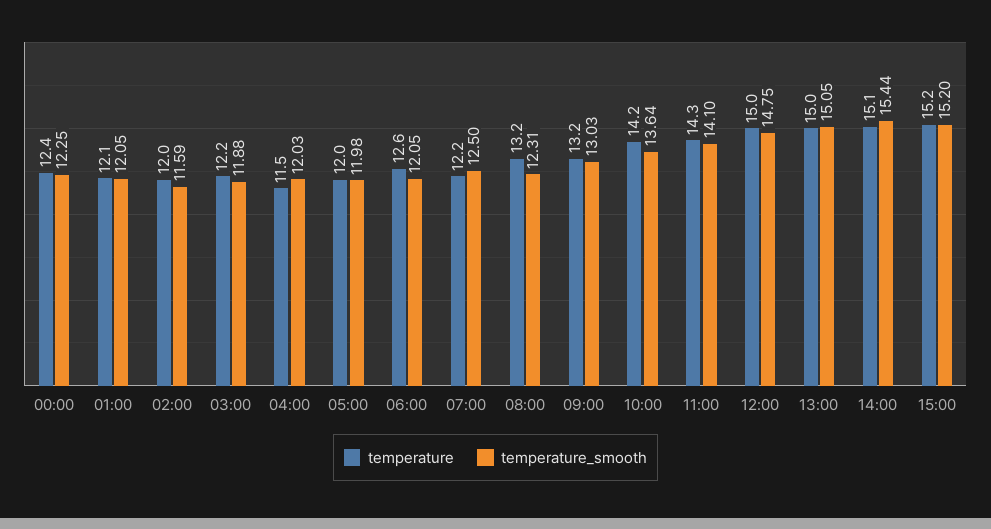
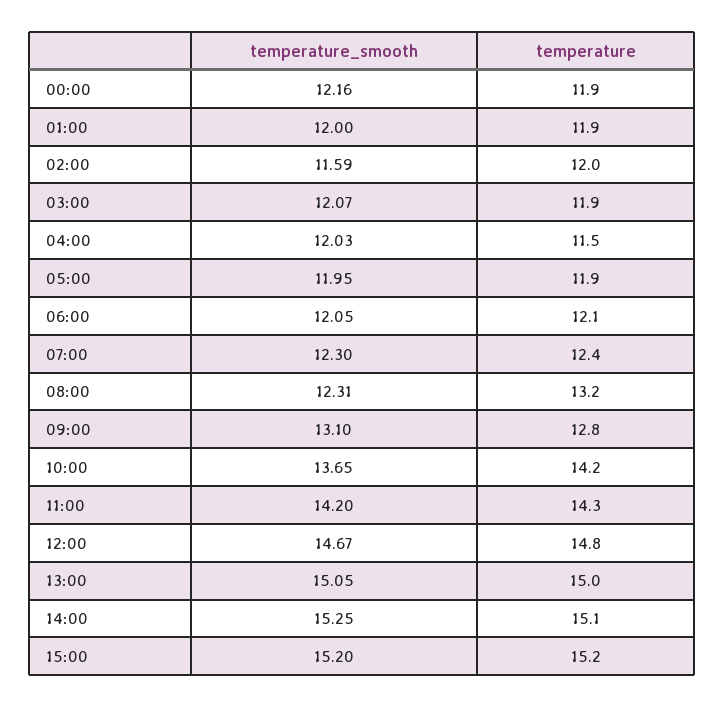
temperature, 00:00: 12.4 -> 11.9
temperature_smooth, 00:00: 12.25 -> 12.16
temperature, 01:00: 12.1 -> 11.9
temperature_smooth, 01:00: 12.05 -> 12
temperature, 03:00: 12.2 -> 11.9
temperature_smooth, 03:00: 11.88 -> 12.07
temperature, 05:00: 12 -> 11.9
temperature_smooth, 05:00: 11.98 -> 11.95
temperature, 06:00: 12.6 -> 12.1
temperature, 07:00: 12.2 -> 12.4
temperature_smooth, 07:00: 12.5 -> 12.3
temperature, 09:00: 13.2 -> 12.8
temperature_smooth, 09:00: 13.03 -> 13.1
temperature_smooth, 10:00: 13.64 -> 13.65
temperature_smooth, 11:00: 14.1 -> 14.2
temperature, 12:00: 15 -> 14.8
temperature_smooth, 12:00: 14.75 -> 14.67
temperature_smooth, 14:00: 15.44 -> 15.25

